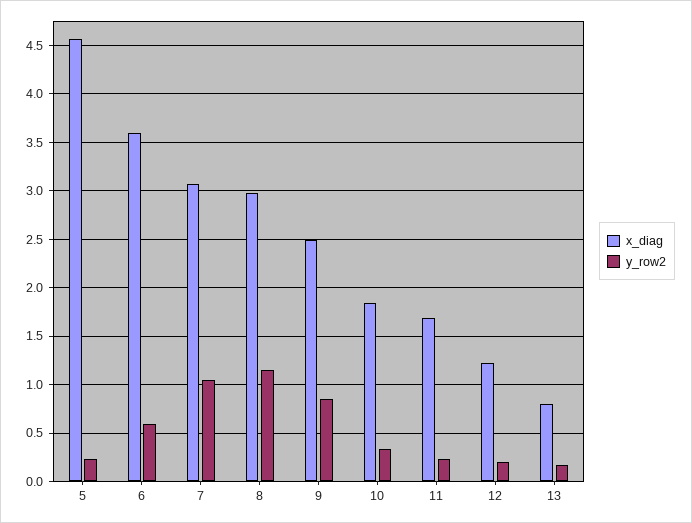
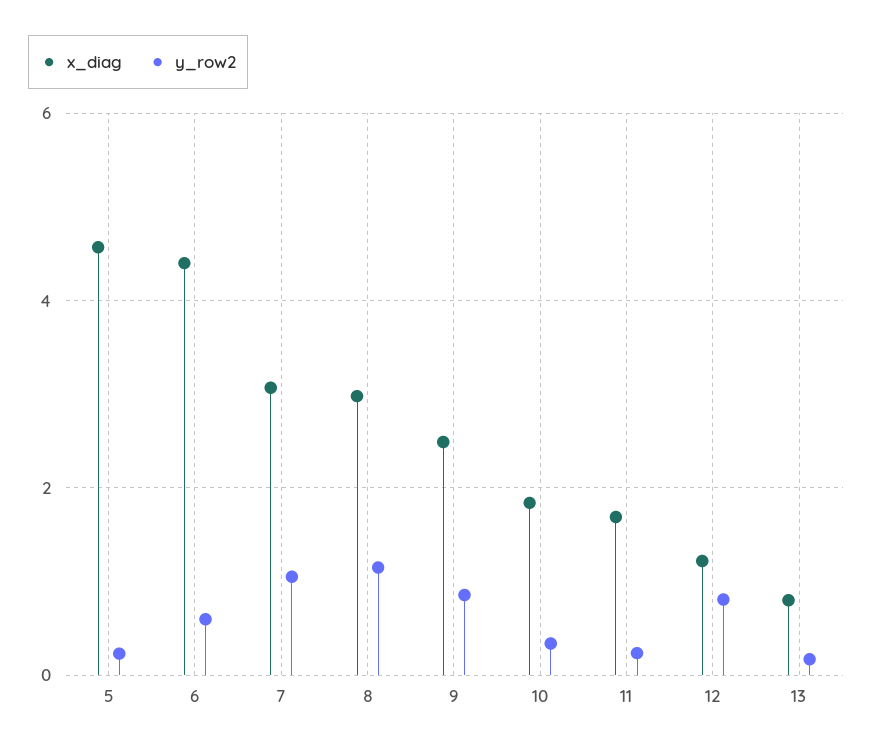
x_diag, 6: 3.6 -> 4.4
y_row2, 12: 0.2 -> 0.8

